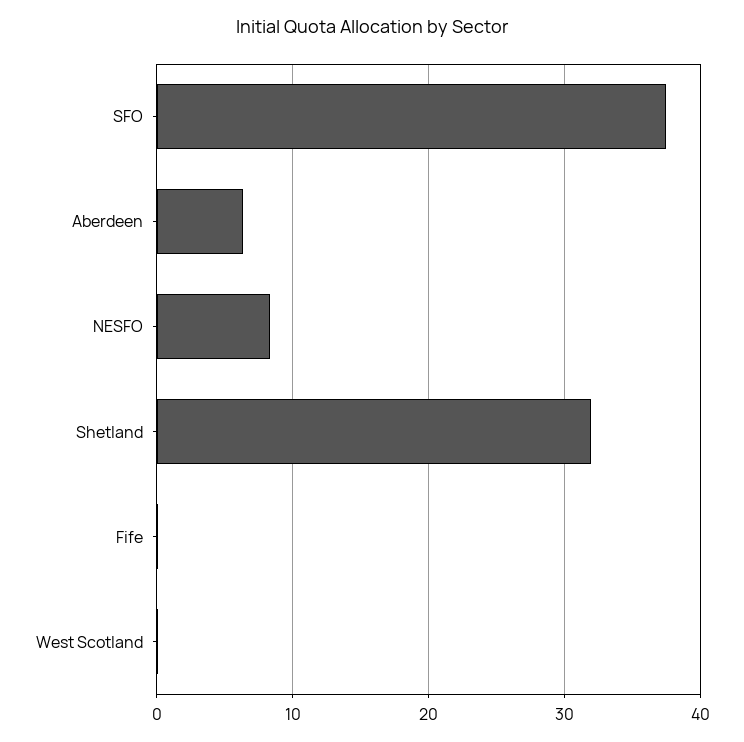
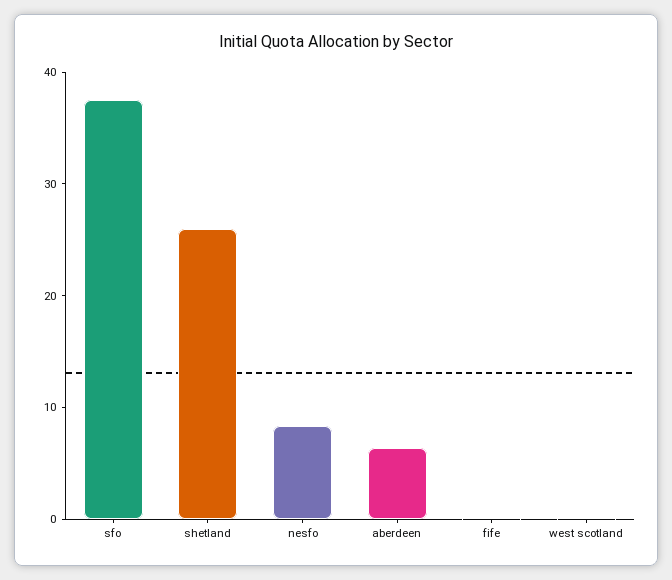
Shetland: 32 -> 26

